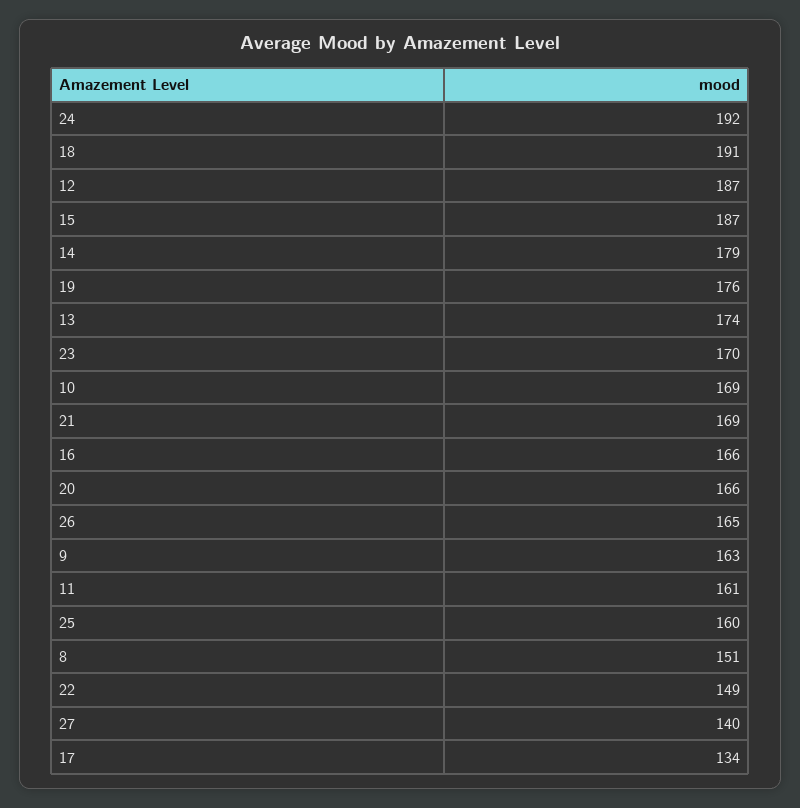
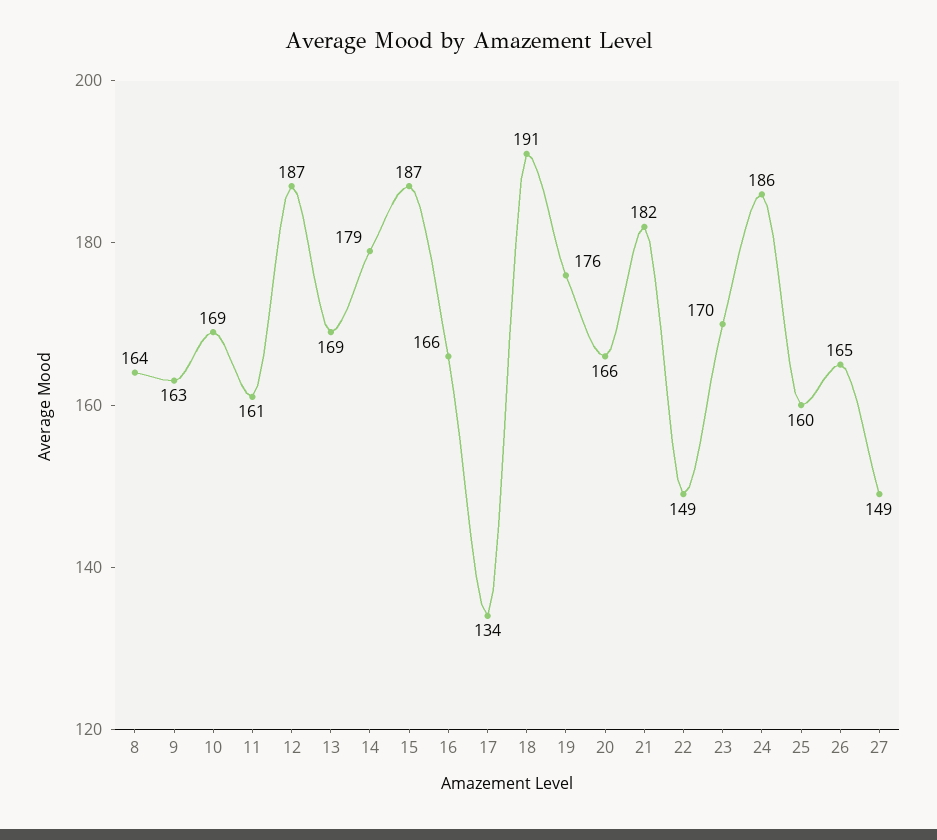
24: 192 -> 186
13: 174 -> 169
21: 169 -> 182
8: 151 -> 164
27: 140 -> 149

